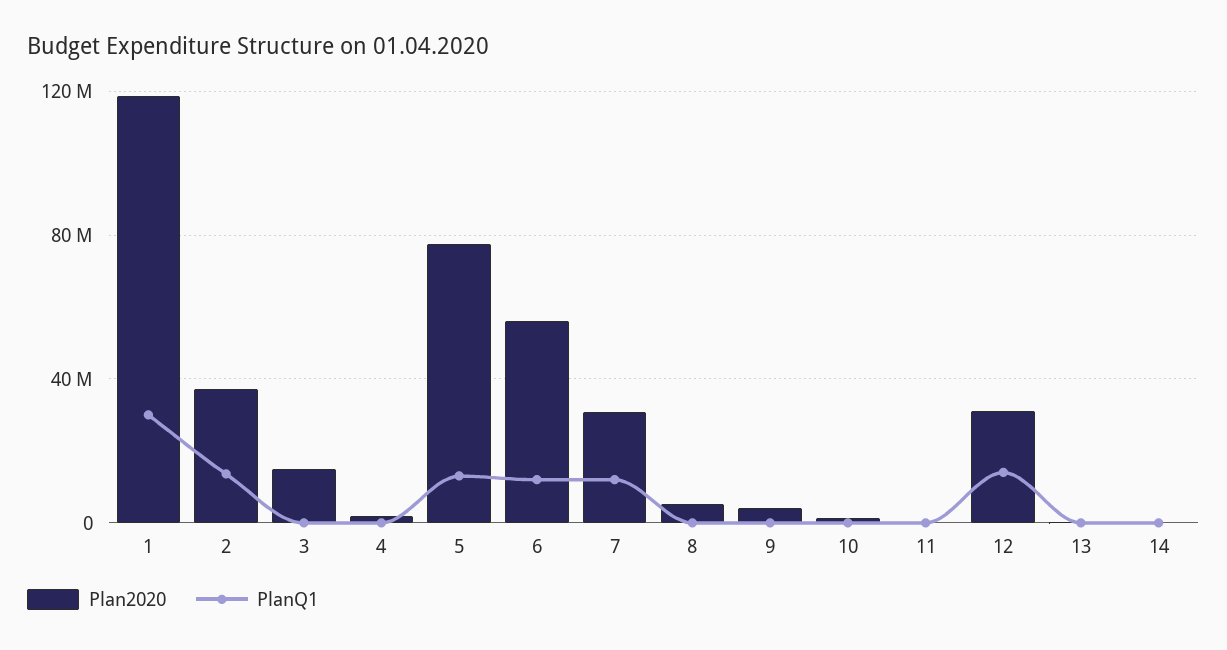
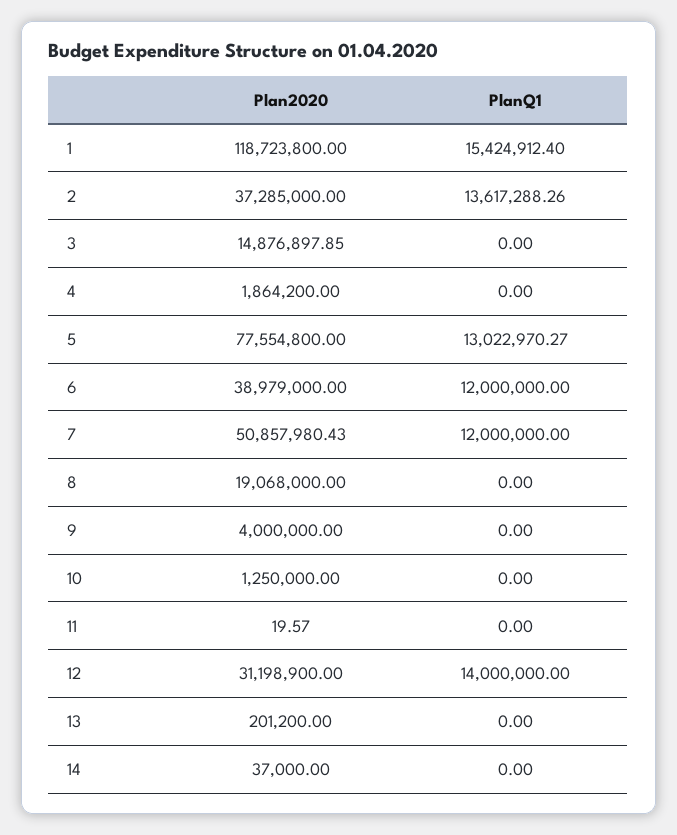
PlanQ1, 1: 30000000 -> 15424912.4
Plan2020, 6: 55000000 -> 38979000
Plan2020, 7: 30000000 -> 50857980.43
Plan2020, 8: 5000000 -> 19068000

